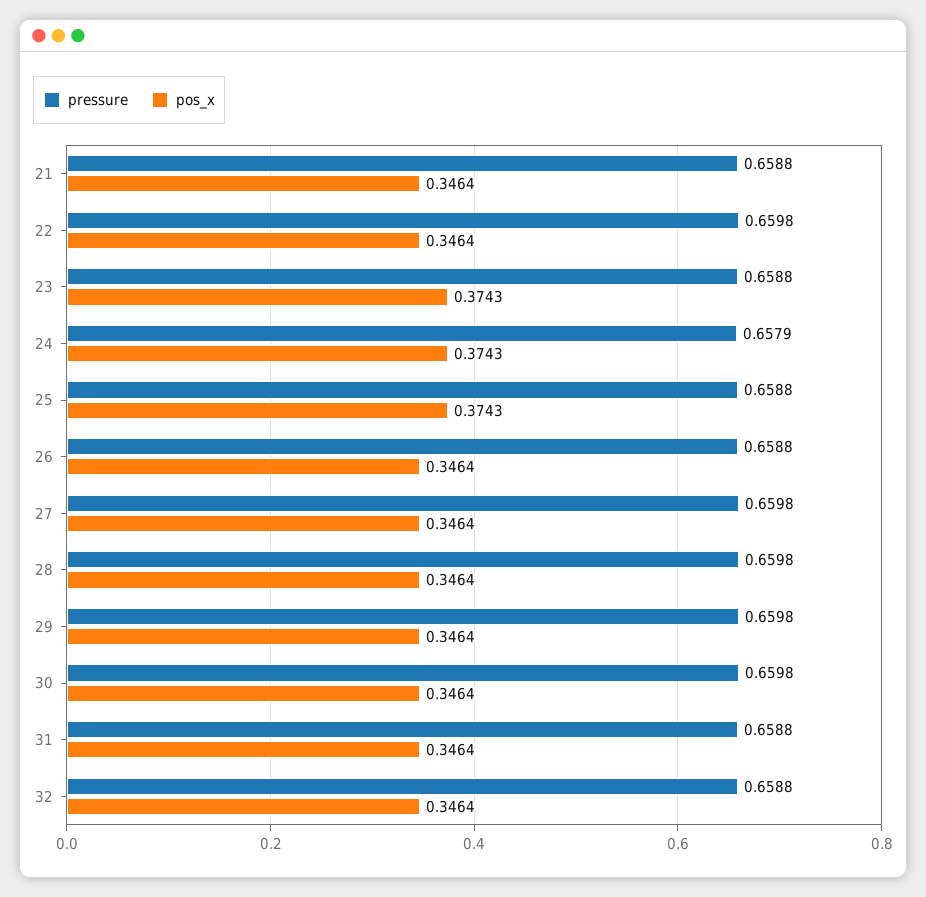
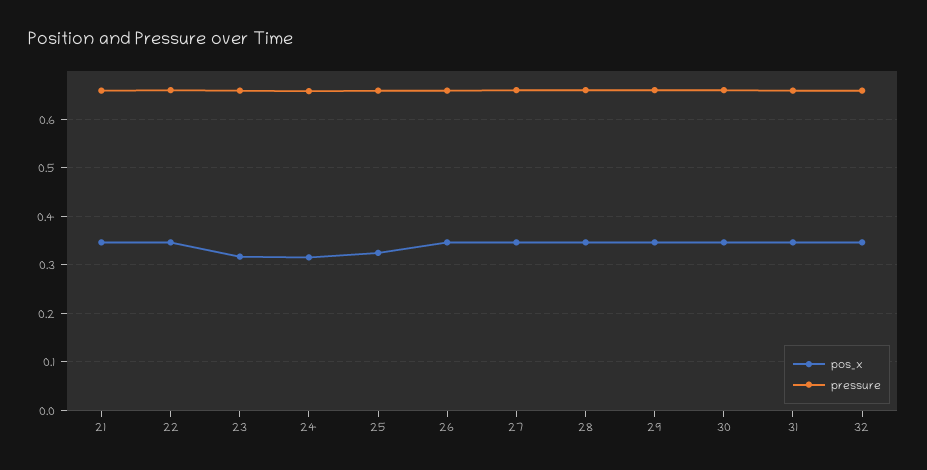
pos_x, 23: 0.3743 -> 0.32
pos_x, 24: 0.3743 -> 0.32
pos_x, 25: 0.3743 -> 0.32

